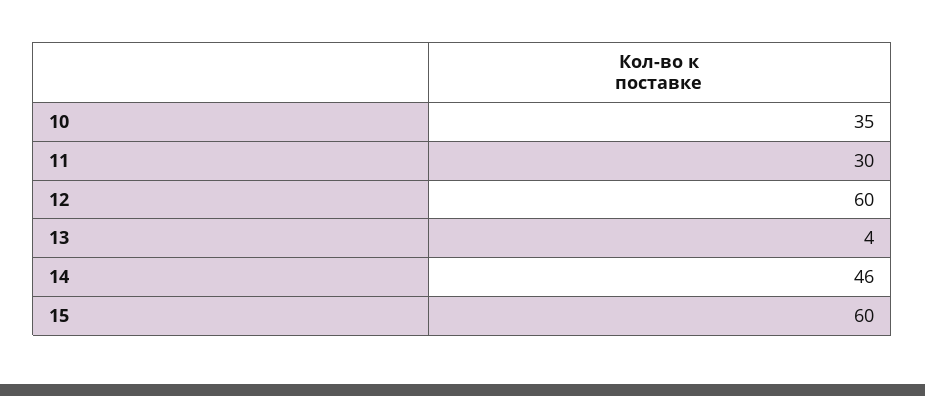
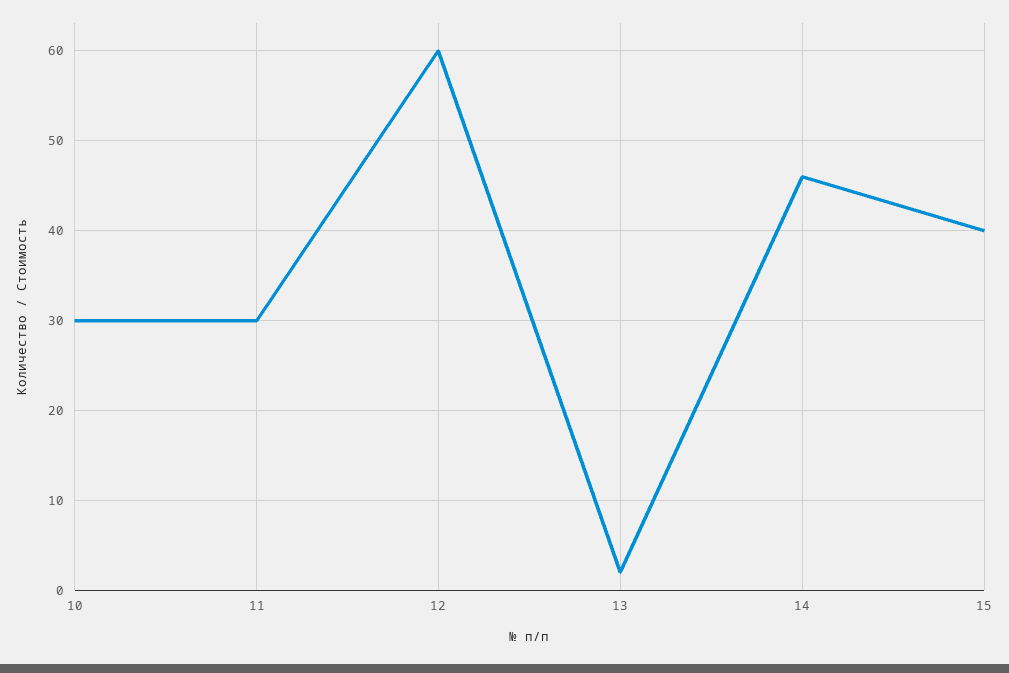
10: 35 -> 30
13: 4 -> 2
15: 60 -> 40

